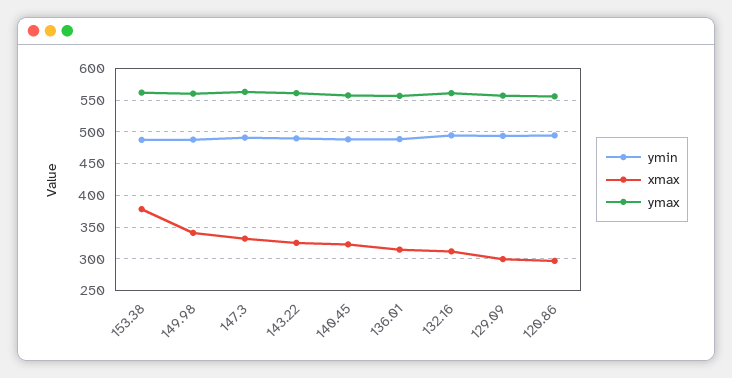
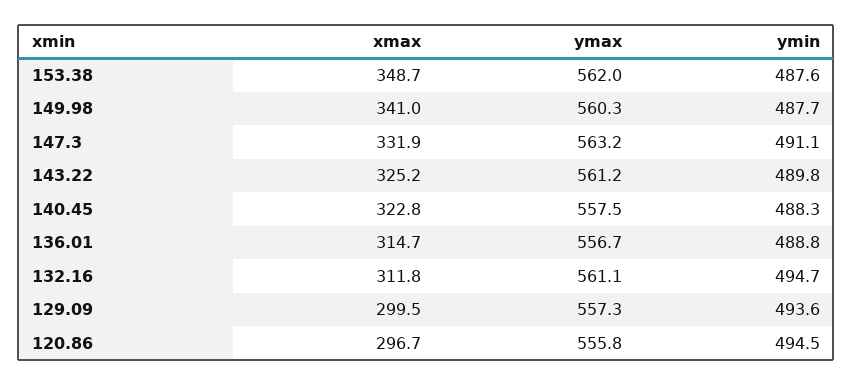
xmax, 153.38: 380 -> 348.7

